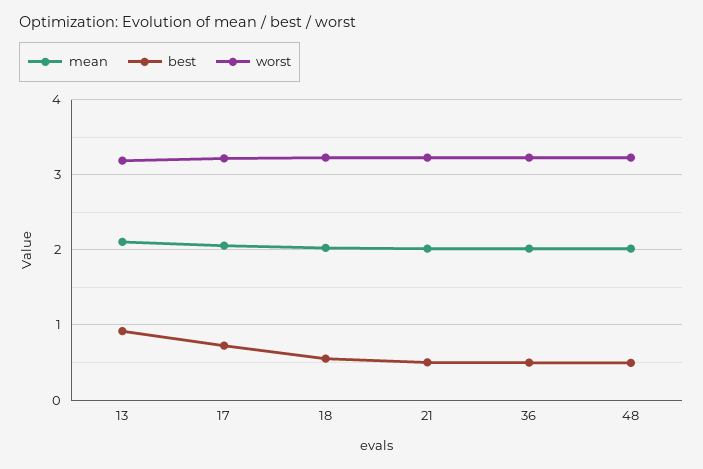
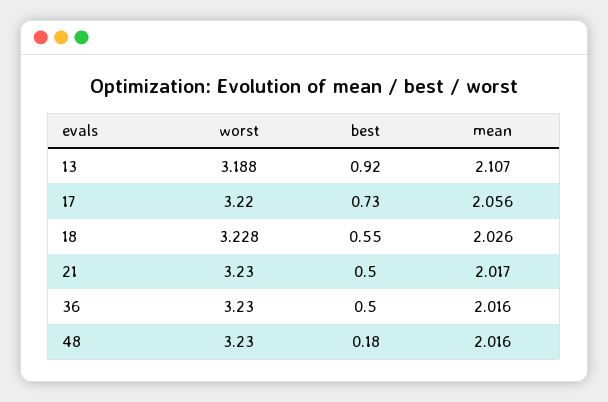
best, 48: 0.5 -> 0.18

